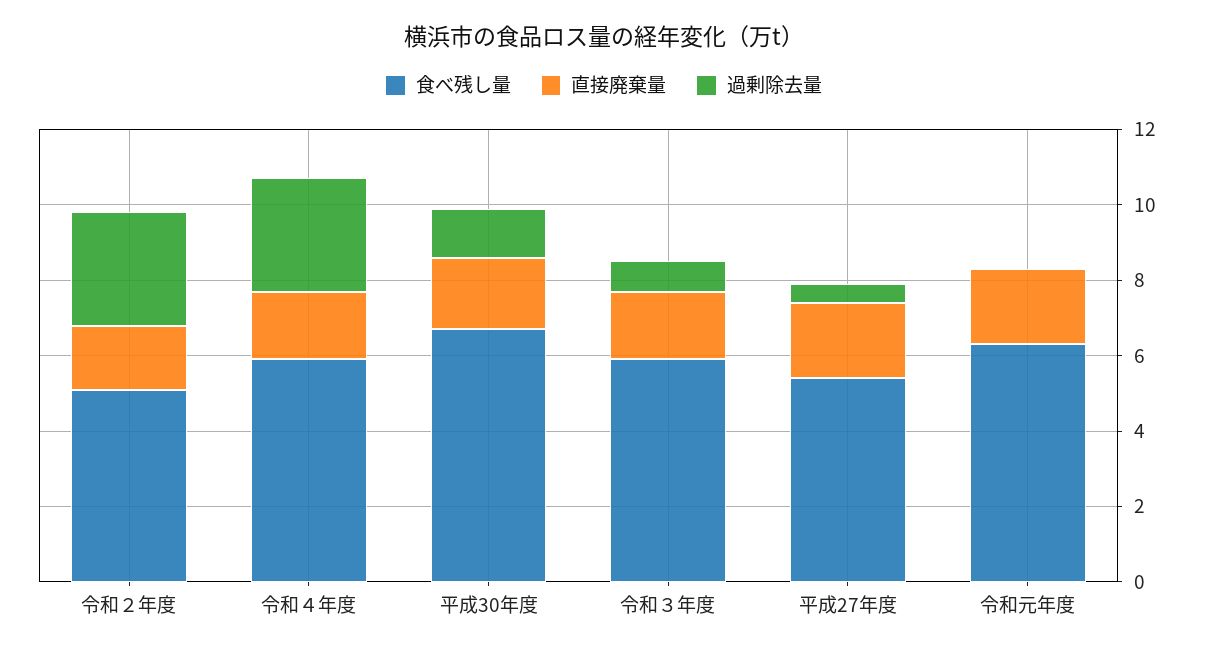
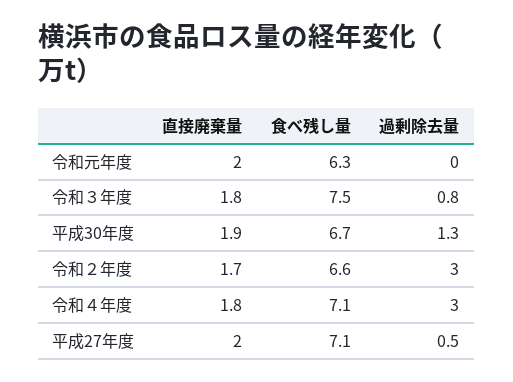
食べ残し量, 令和２年度: 5 -> 6.6
食べ残し量, 令和４年度: 6 -> 7.1
食べ残し量, 令和３年度: 6 -> 7.5
食べ残し量, 平成27年度: 5.5 -> 7.1

